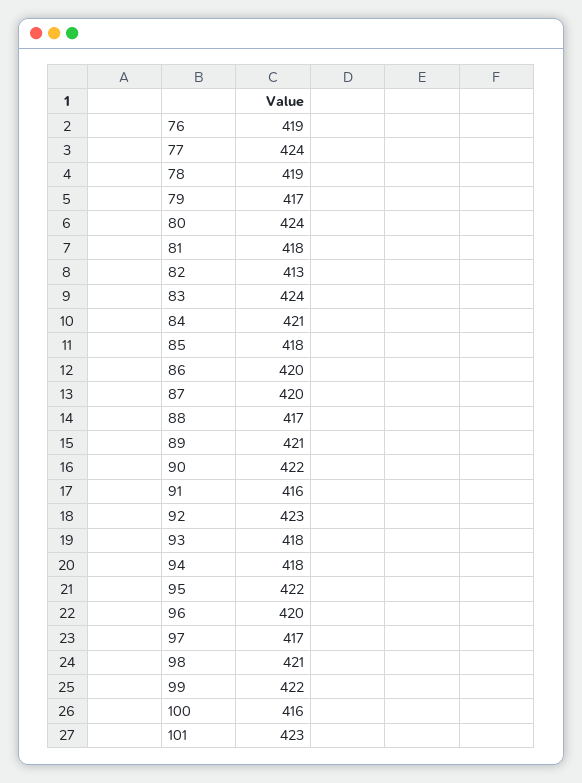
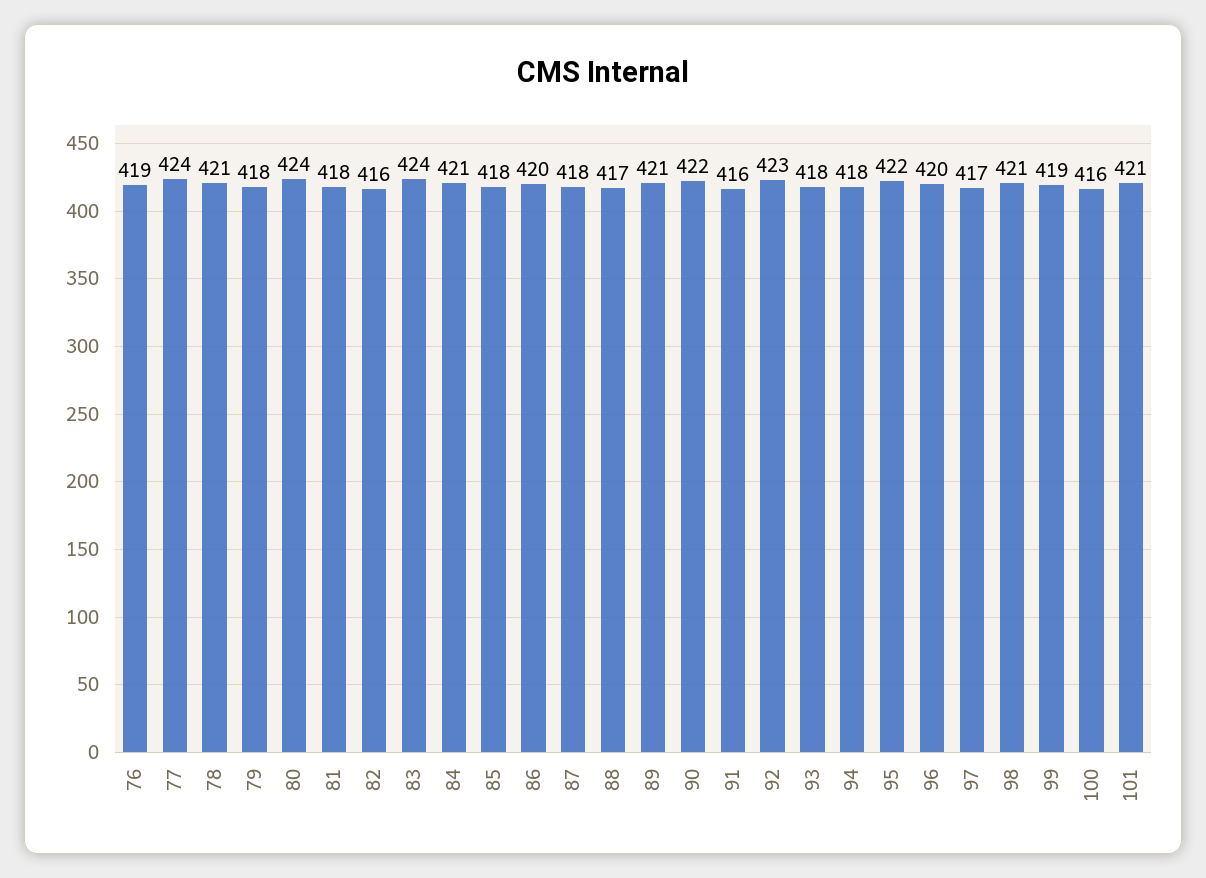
78: 419 -> 421
79: 417 -> 418
82: 413 -> 416
87: 420 -> 418
99: 422 -> 419
101: 423 -> 421

